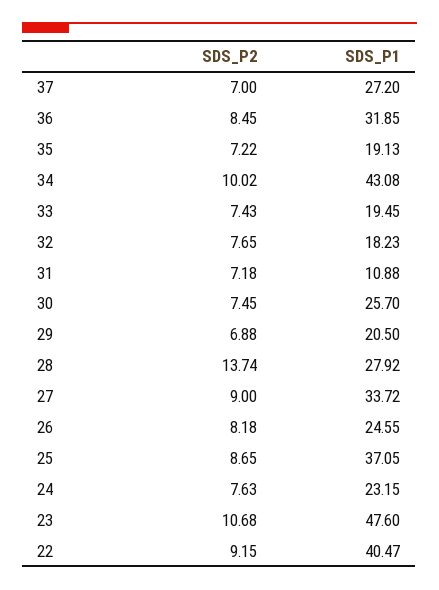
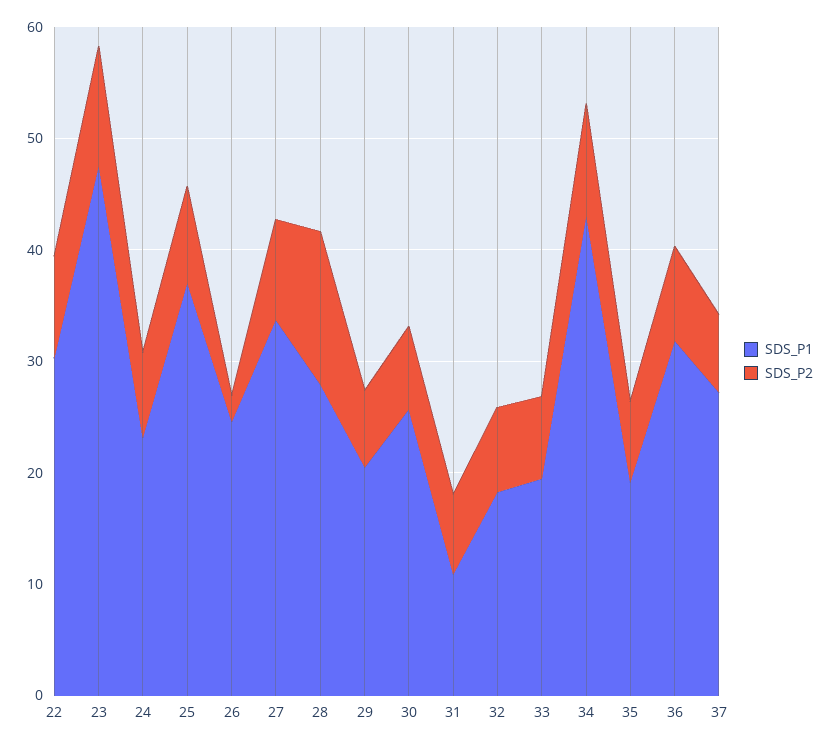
SDS_P2, 26: 8.18 -> 2
SDS_P1, 22: 40.47 -> 30

